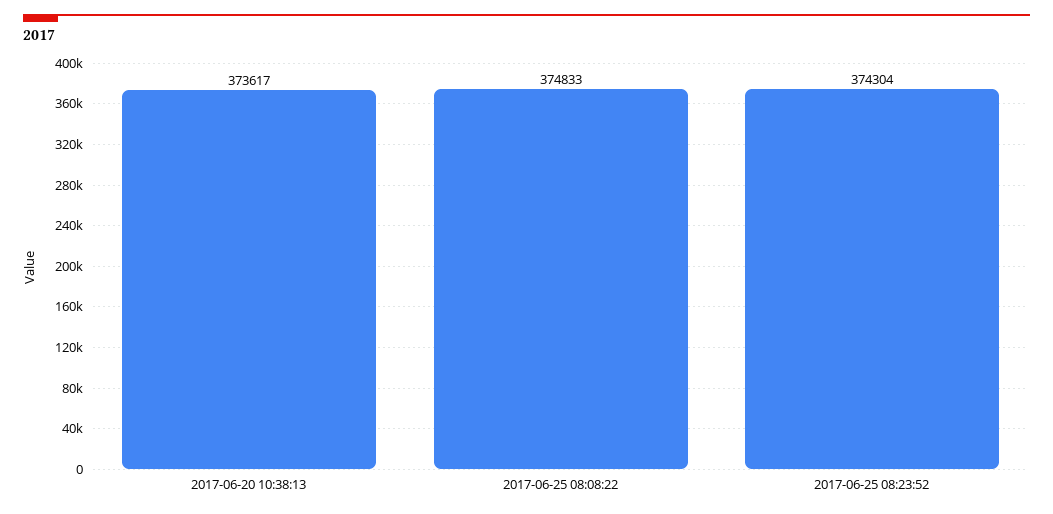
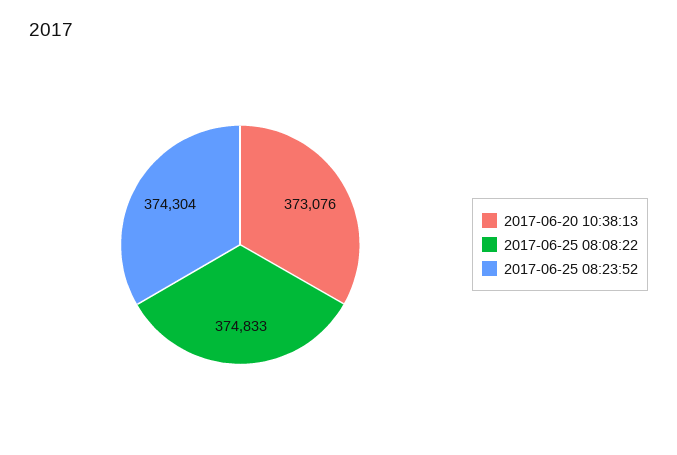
2017-06-20 10:38:13: 373617 -> 373076

